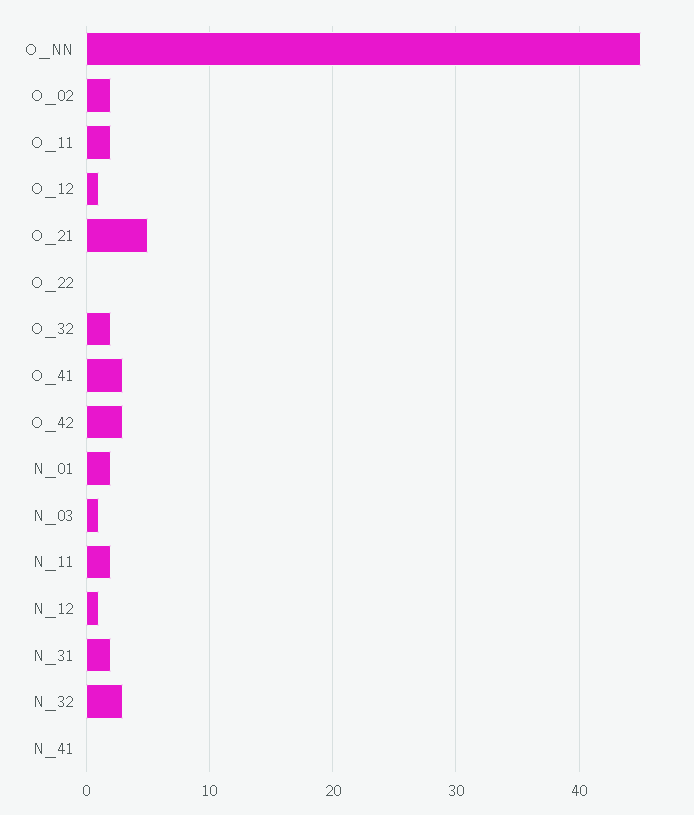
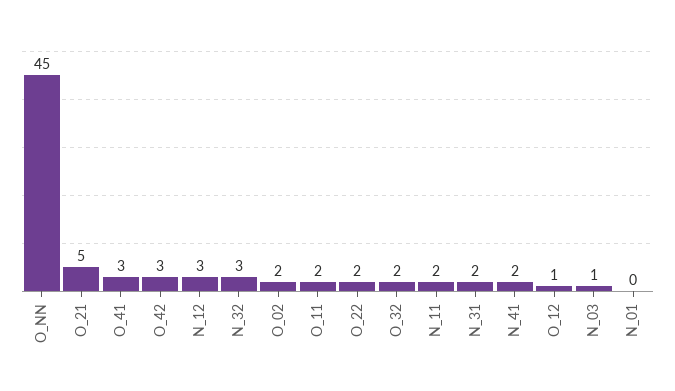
O_22: 0 -> 2
N_01: 2 -> 0
N_12: 1 -> 3
N_41: 0 -> 2

